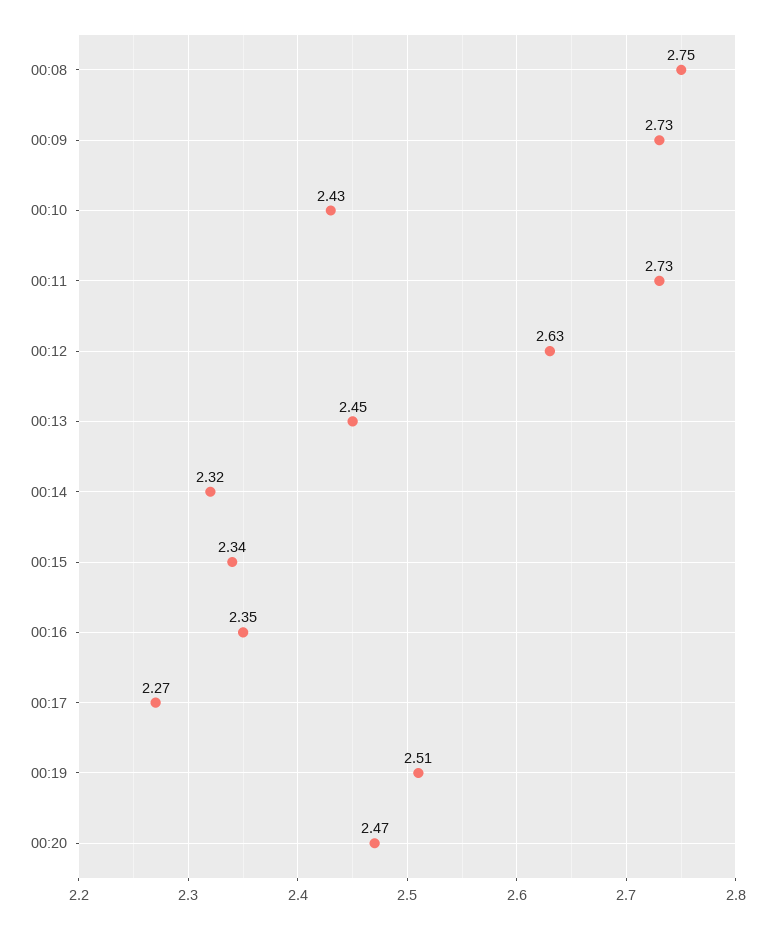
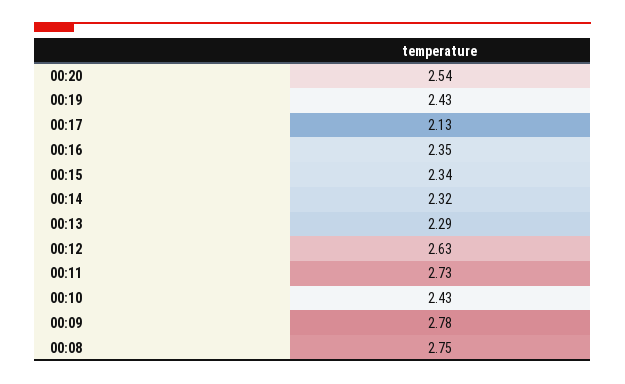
00:09: 2.73 -> 2.78
00:13: 2.45 -> 2.29
00:17: 2.27 -> 2.13
00:19: 2.51 -> 2.43
00:20: 2.47 -> 2.54

